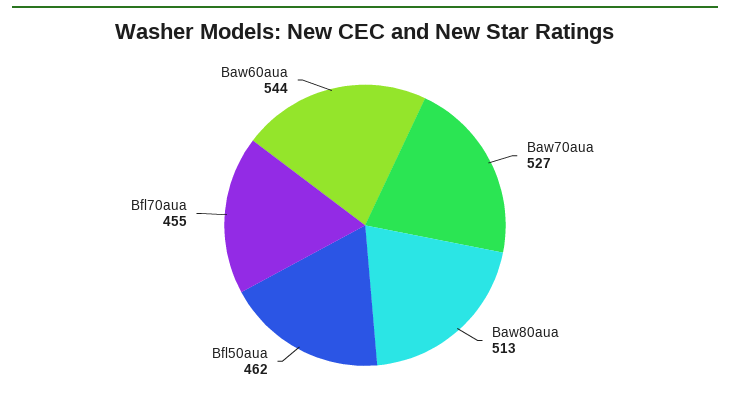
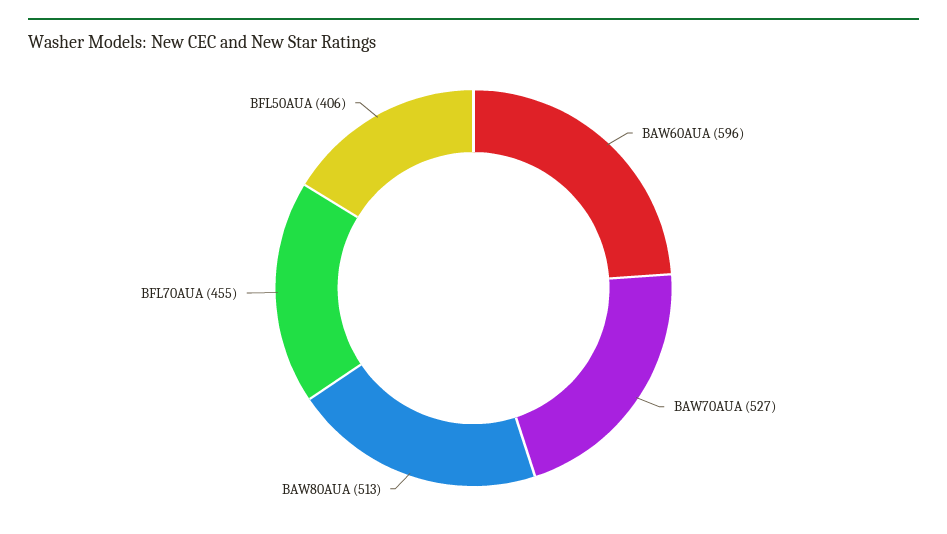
Bfl50aua: 462 -> 406
Baw60aua: 544 -> 596

